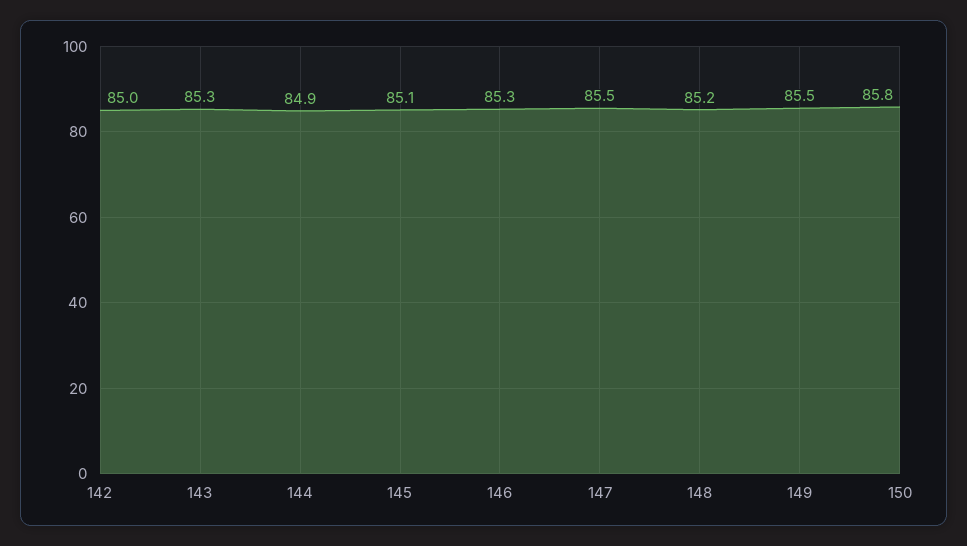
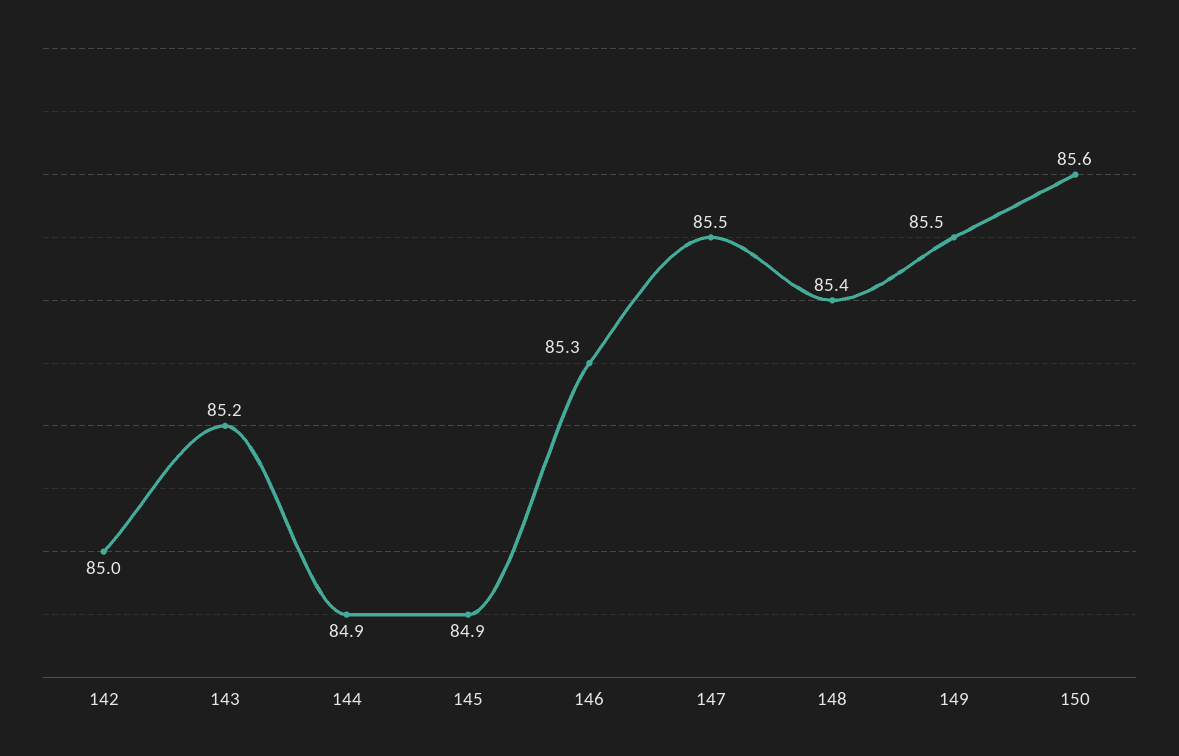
143: 85.3 -> 85.2
145: 85.1 -> 84.9
148: 85.2 -> 85.4
150: 85.8 -> 85.6

